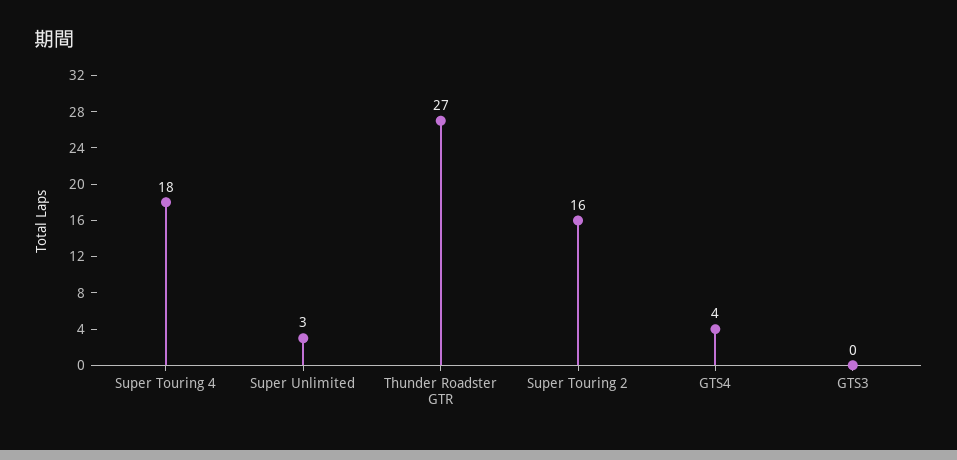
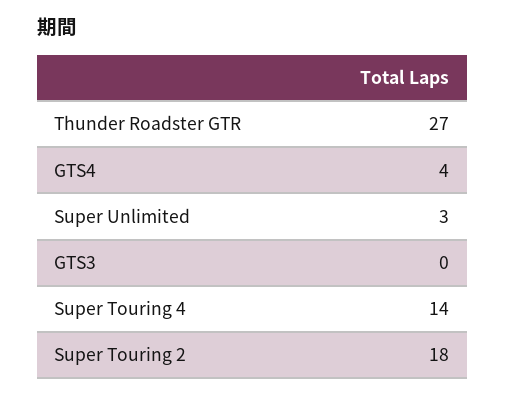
Super Touring 4: 18 -> 14
Super Touring 2: 16 -> 18

